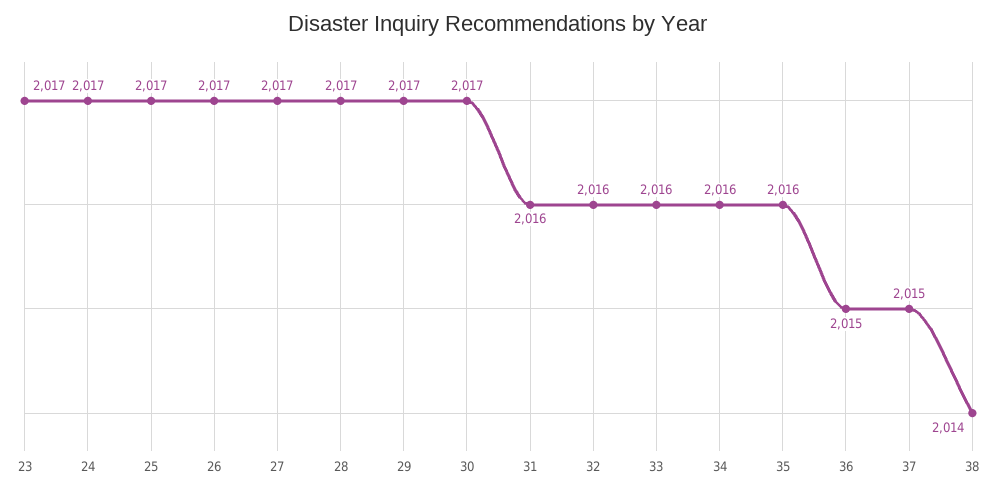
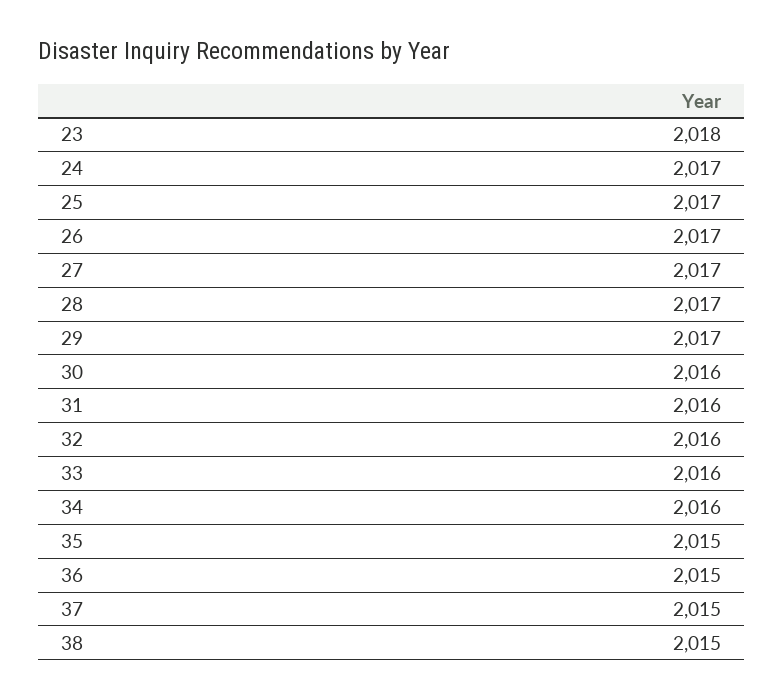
23: 2017 -> 2018
30: 2017 -> 2016
35: 2016 -> 2015
38: 2014 -> 2015

